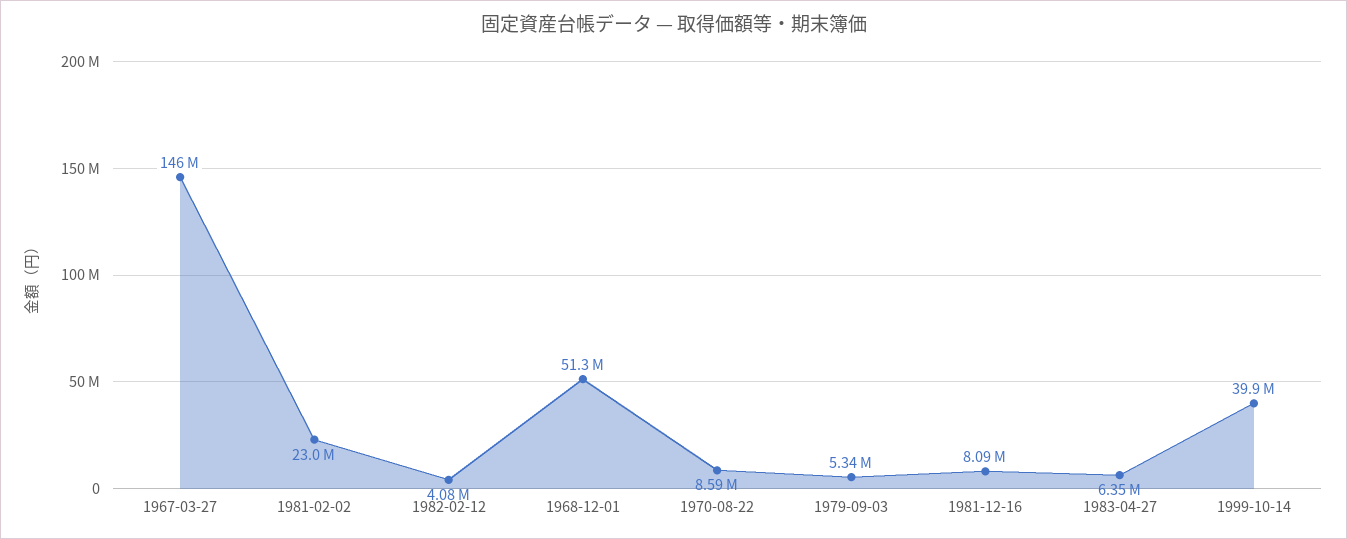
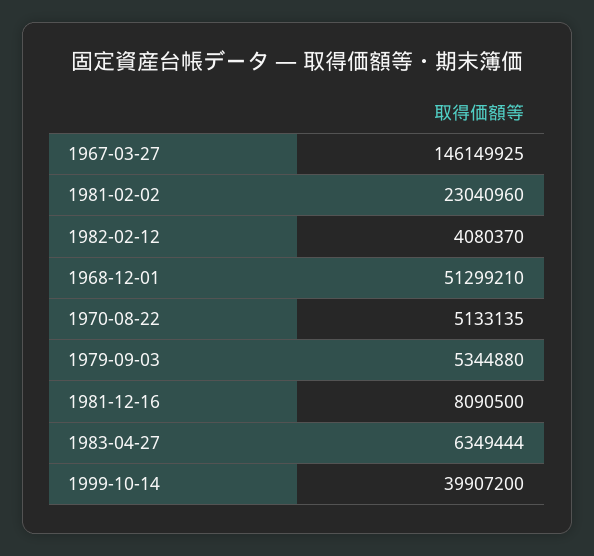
1970-08-22: 8590000 -> 5133135

